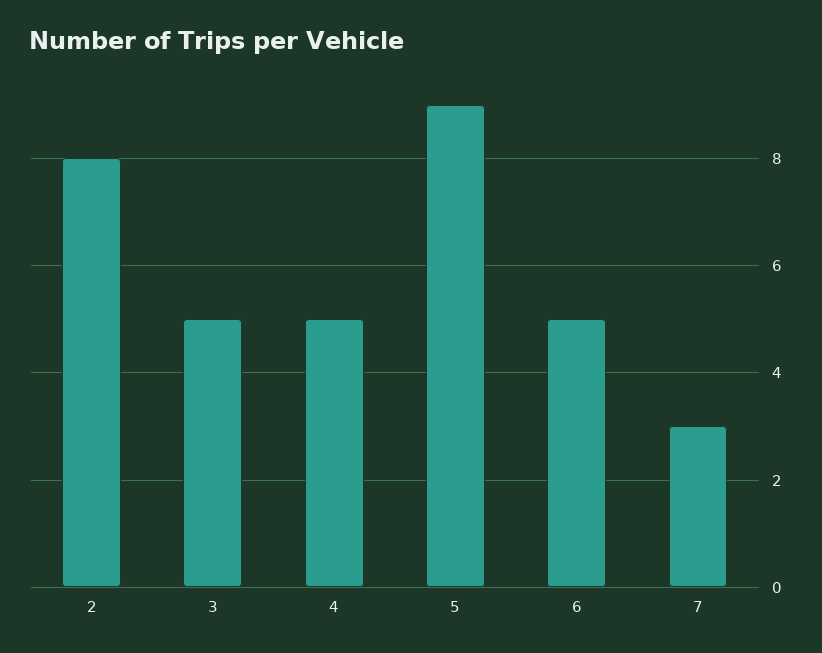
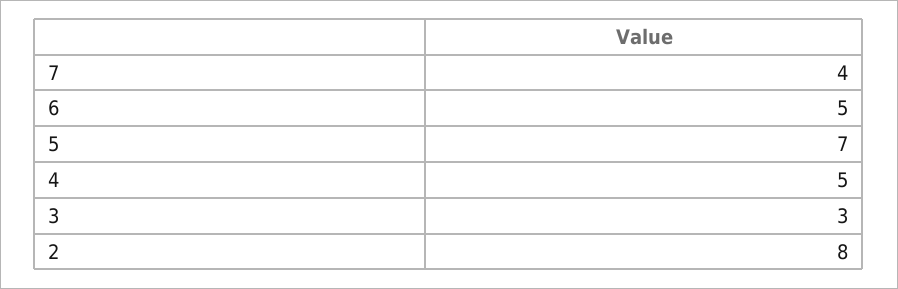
3: 5 -> 3
5: 9 -> 7
7: 3 -> 4

